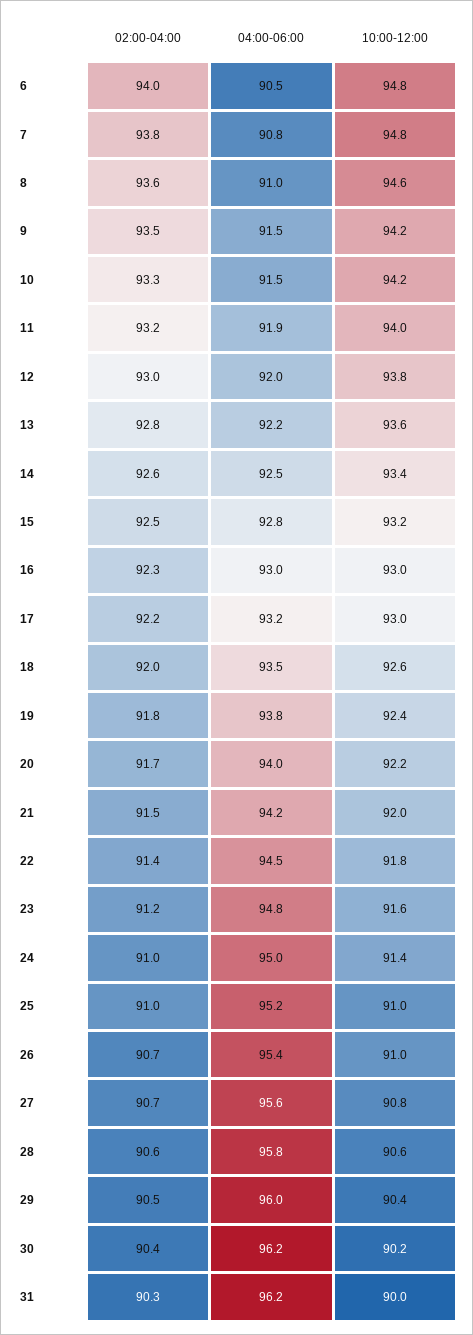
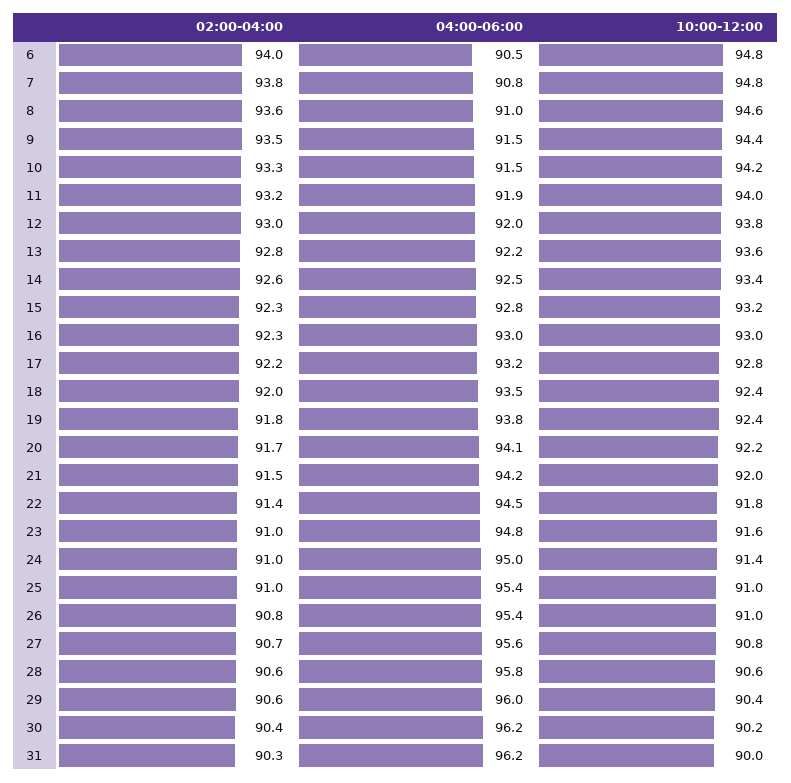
10:00-12:00, 9: 94.2 -> 94.4
02:00-04:00, 15: 92.5 -> 92.3
10:00-12:00, 17: 93 -> 92.8
10:00-12:00, 18: 92.6 -> 92.4
04:00-06:00, 20: 94 -> 94.1
02:00-04:00, 23: 91.2 -> 91
04:00-06:00, 25: 95.2 -> 95.4
02:00-04:00, 26: 90.7 -> 90.8
02:00-04:00, 29: 90.5 -> 90.6

